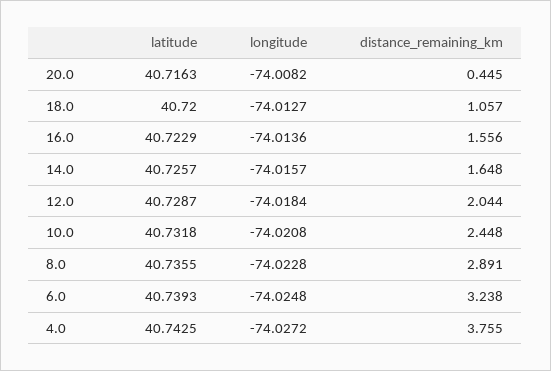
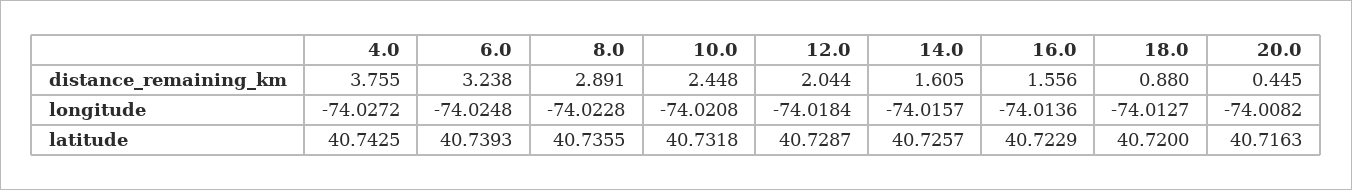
distance_remaining_km, 18.0: 1.057 -> 0.88
distance_remaining_km, 14.0: 1.648 -> 1.605

